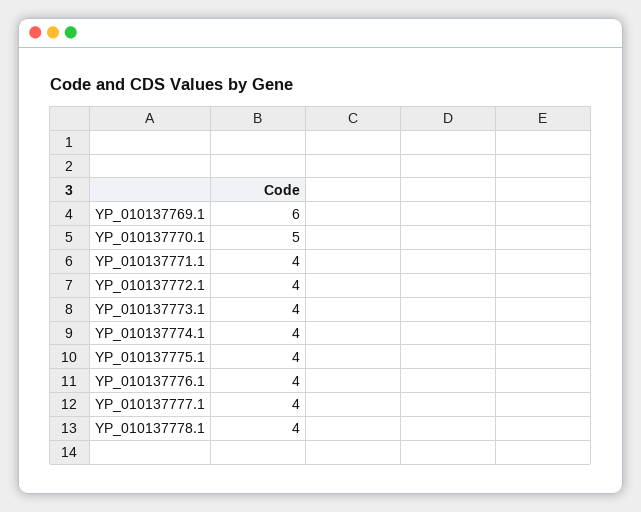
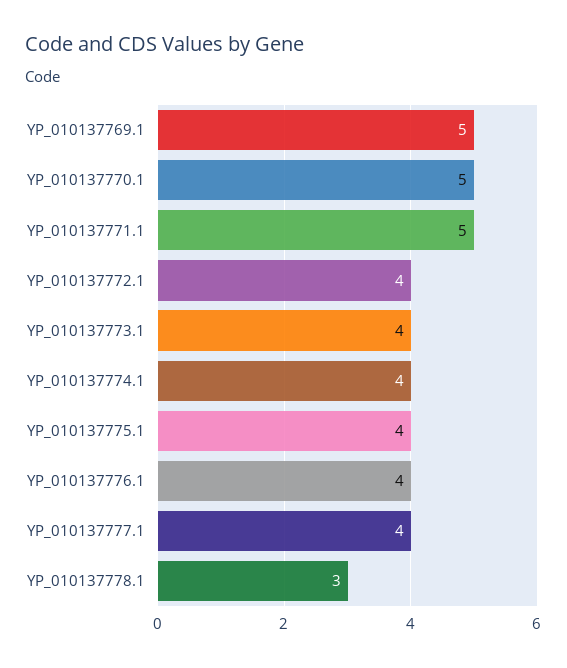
YP_010137769.1: 6 -> 5
YP_010137771.1: 4 -> 5
YP_010137778.1: 4 -> 3

